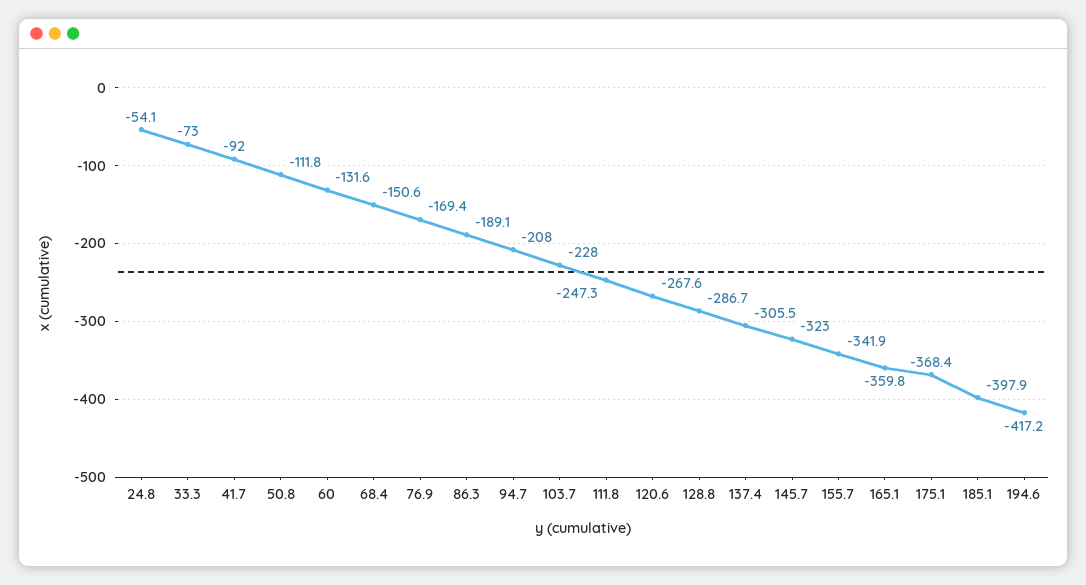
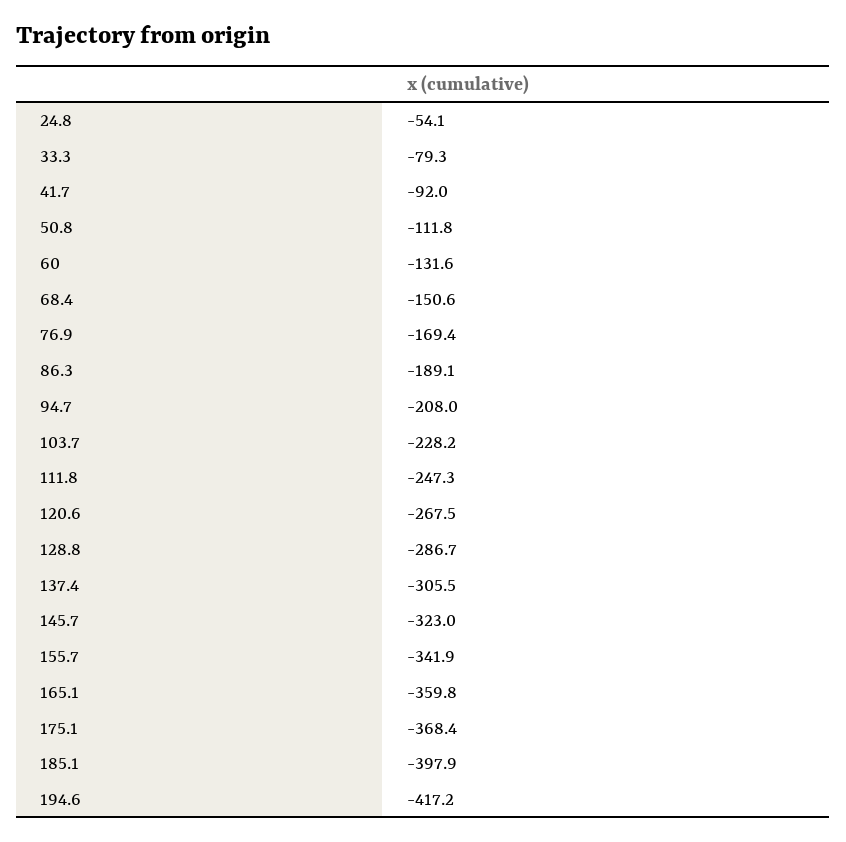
33.3: -73 -> -79.3
103.7: -228 -> -228.2
120.6: -267.6 -> -267.5

